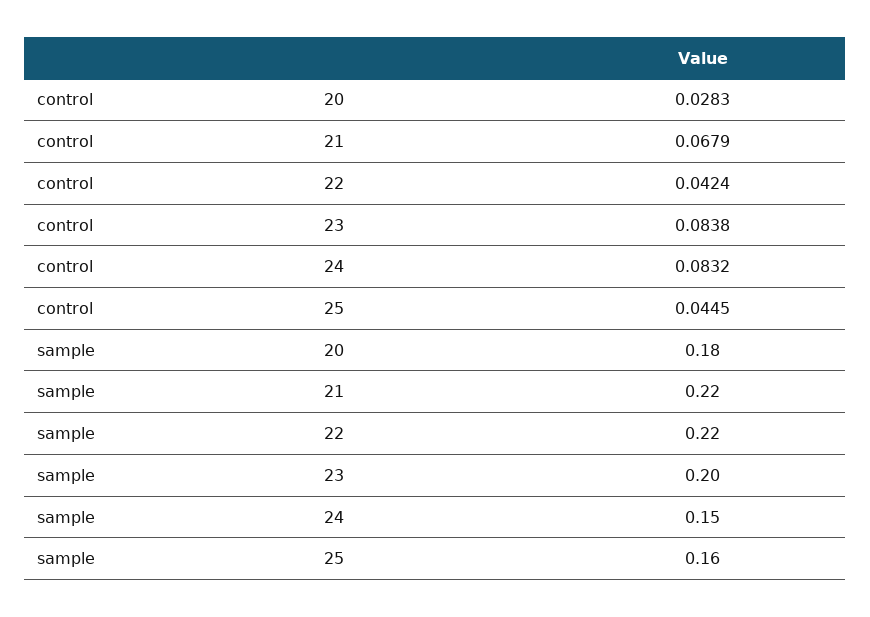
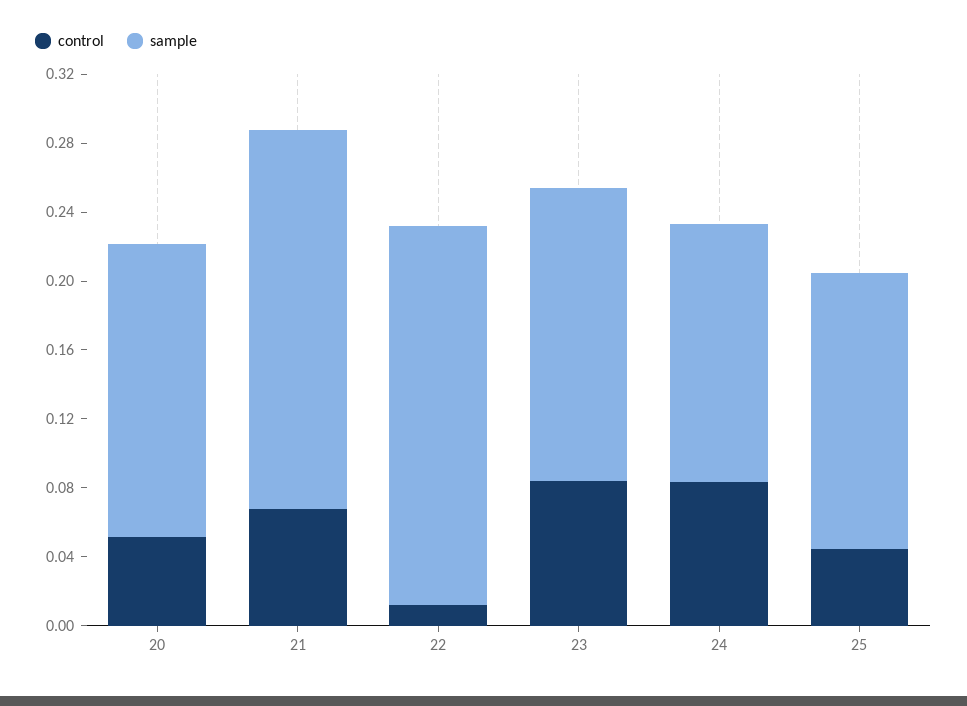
control, 20: 0.0283 -> 0.05
control, 22: 0.0424 -> 0.01
sample, 20: 0.18 -> 0.17
sample, 23: 0.2 -> 0.17

